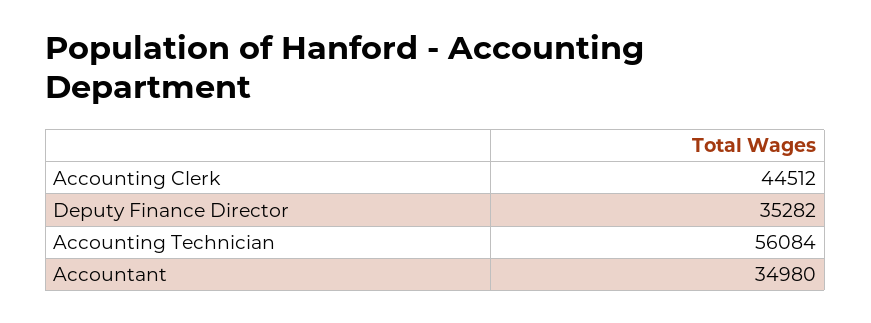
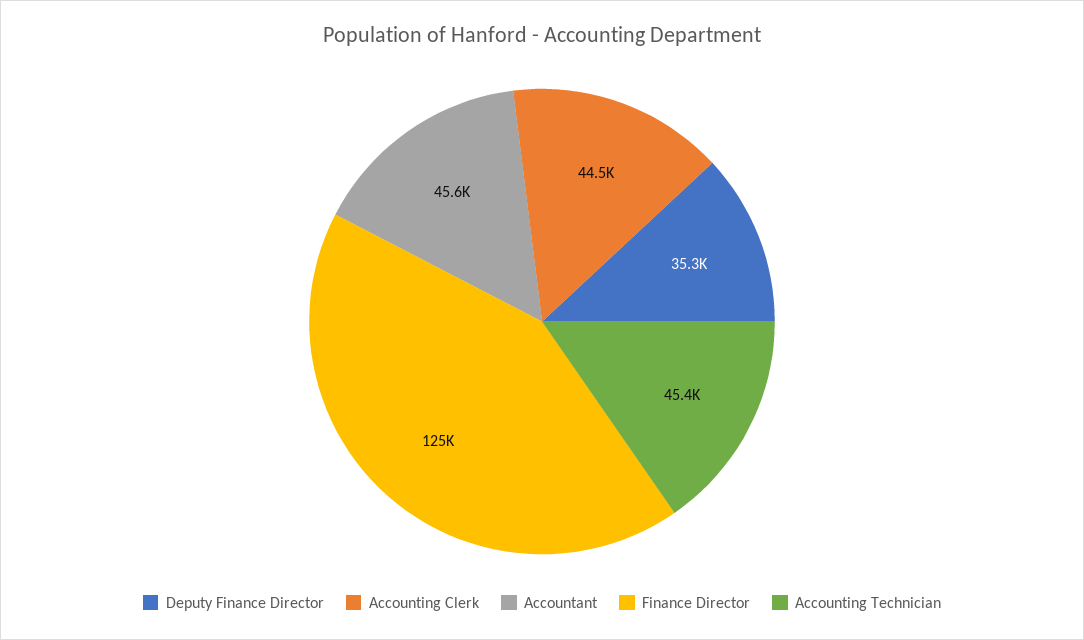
Accounting Technician: 56084 -> 45400
Accountant: 34980 -> 45600
Finance Director: none -> 125000

